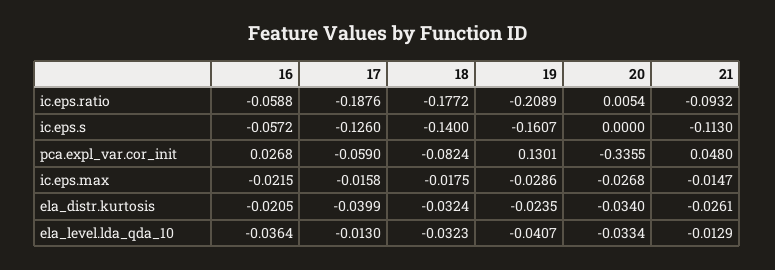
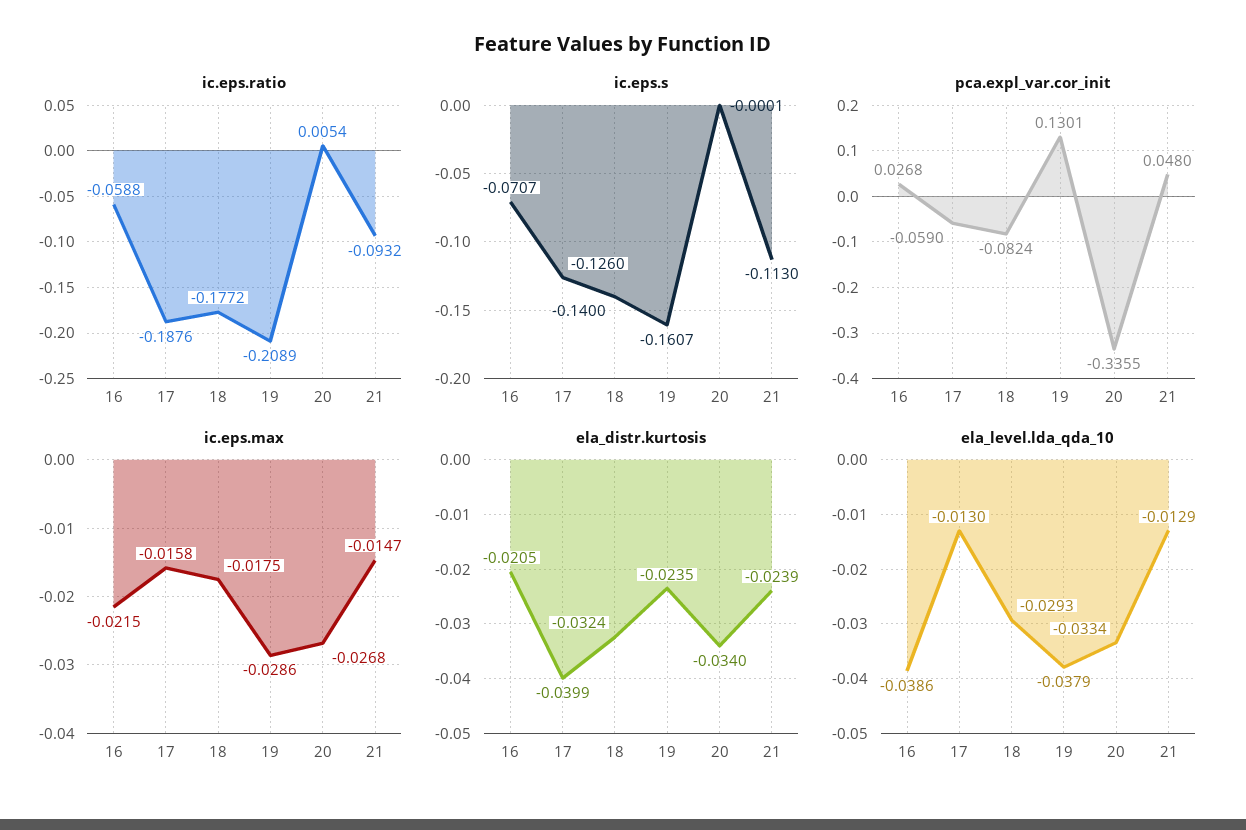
ic.eps.s, 16: -0.0572 -> -0.0707
ic.eps.s, 20: 0 -> -0.0001
ela_distr.kurtosis, 21: -0.0261 -> -0.0239
ela_level.lda_qda_10, 16: -0.0364 -> -0.0386
ela_level.lda_qda_10, 18: -0.0323 -> -0.0293
ela_level.lda_qda_10, 19: -0.0407 -> -0.0379

